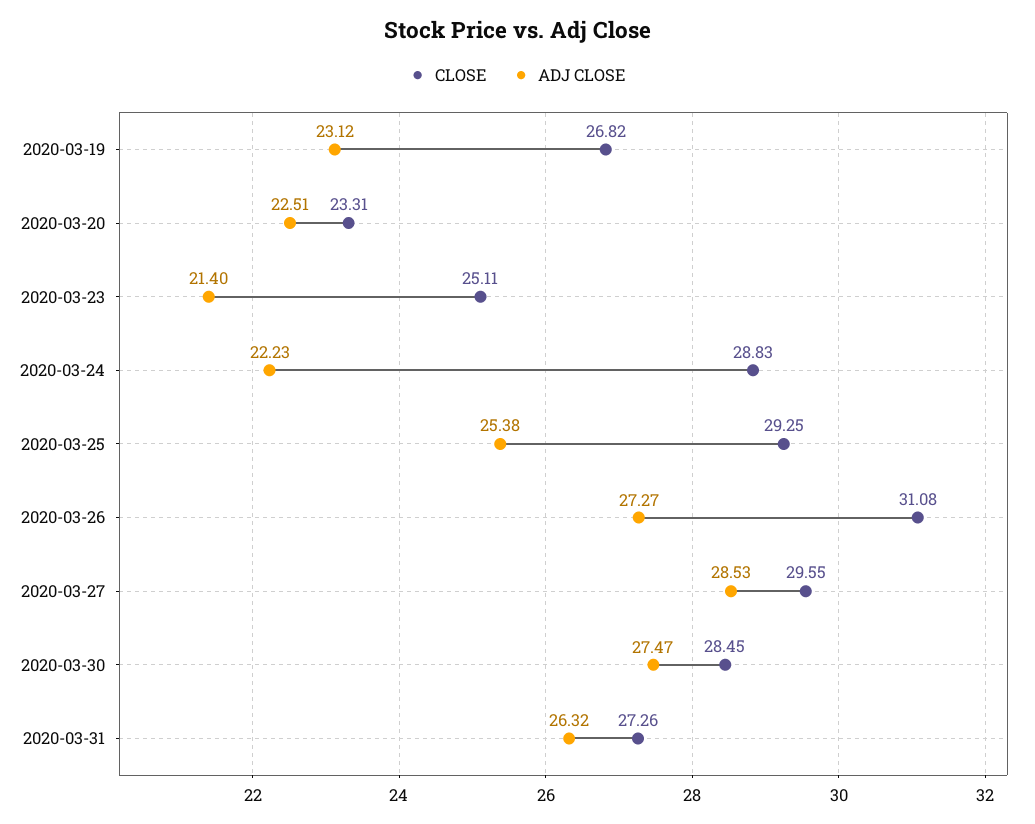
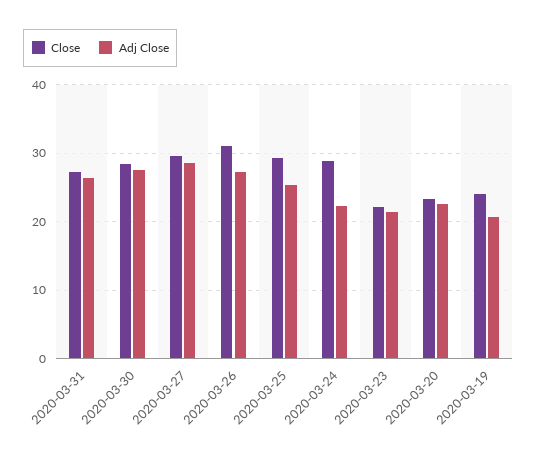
CLOSE, 2020-03-19: 26.82 -> 24
ADJ CLOSE, 2020-03-19: 23.12 -> 21
CLOSE, 2020-03-23: 25.11 -> 22

